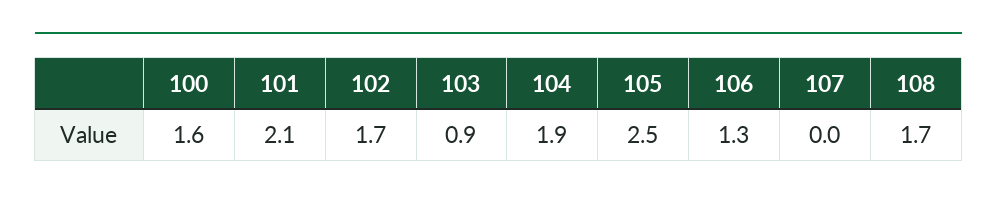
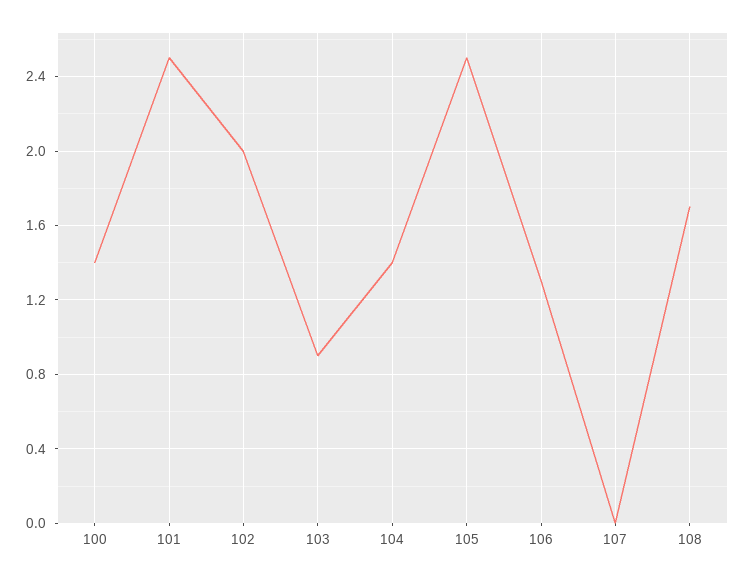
100: 1.6 -> 1.4
101: 2.1 -> 2.5
102: 1.7 -> 2
104: 1.9 -> 1.4

